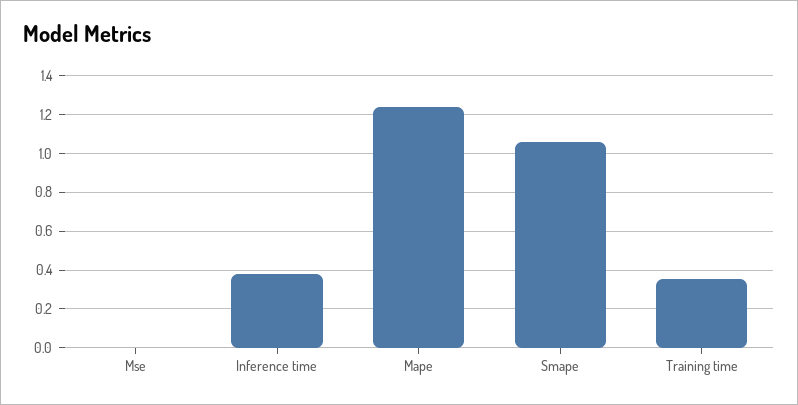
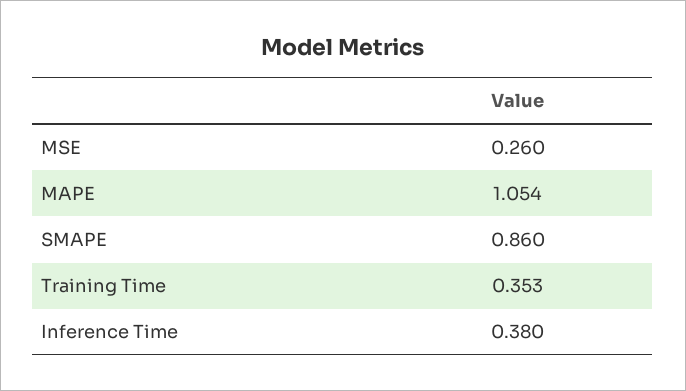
Mse: 0 -> 0.26
Mape: 1.25 -> 1.054
Smape: 1.05 -> 0.86

